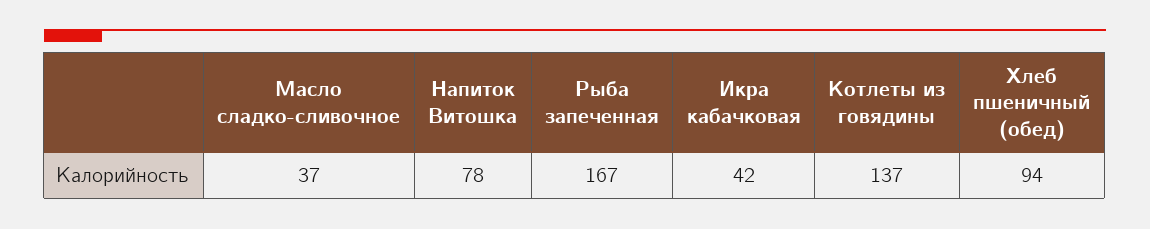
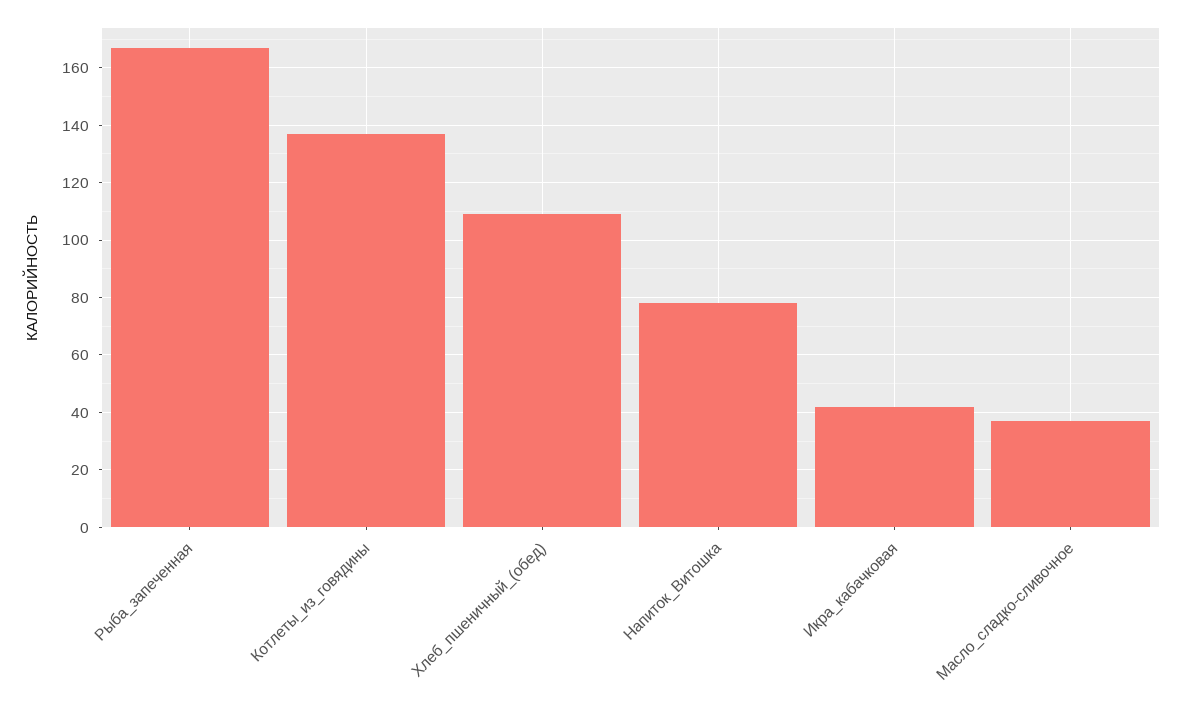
Хлеб пшеничный (обед): 94 -> 110

